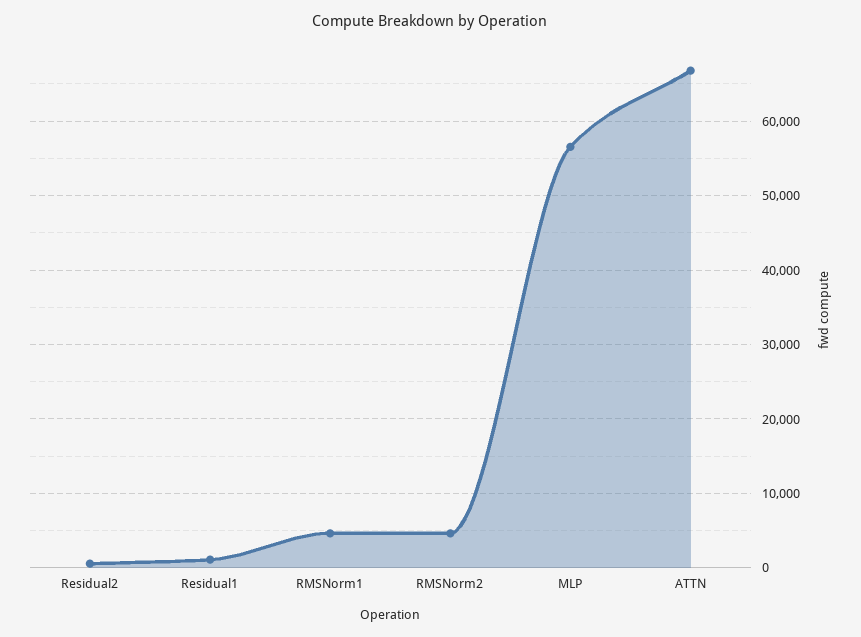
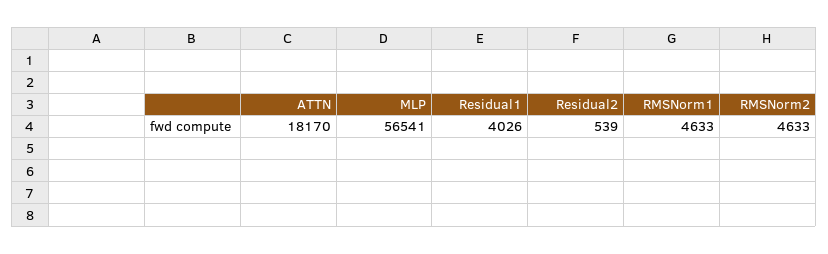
Residual1: 1000 -> 4026
ATTN: 67000 -> 18170

